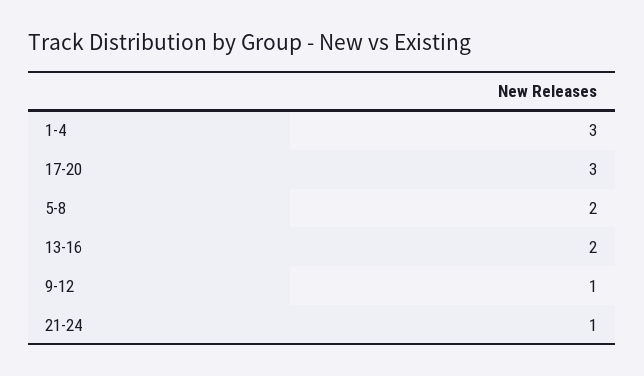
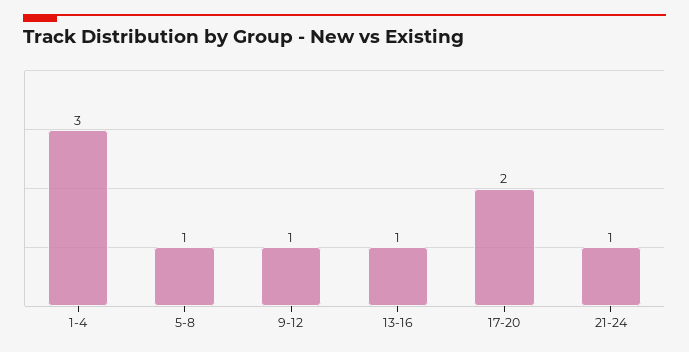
17-20: 3 -> 2
5-8: 2 -> 1
13-16: 2 -> 1

